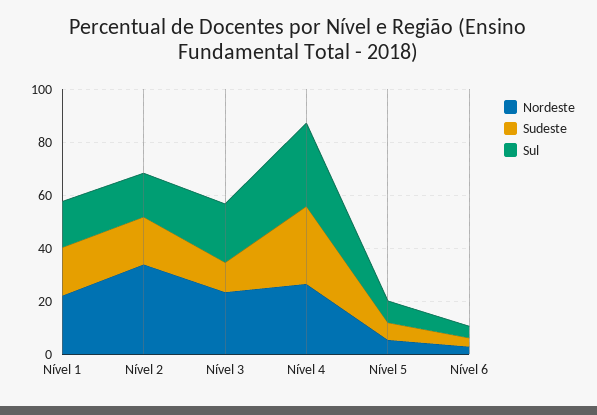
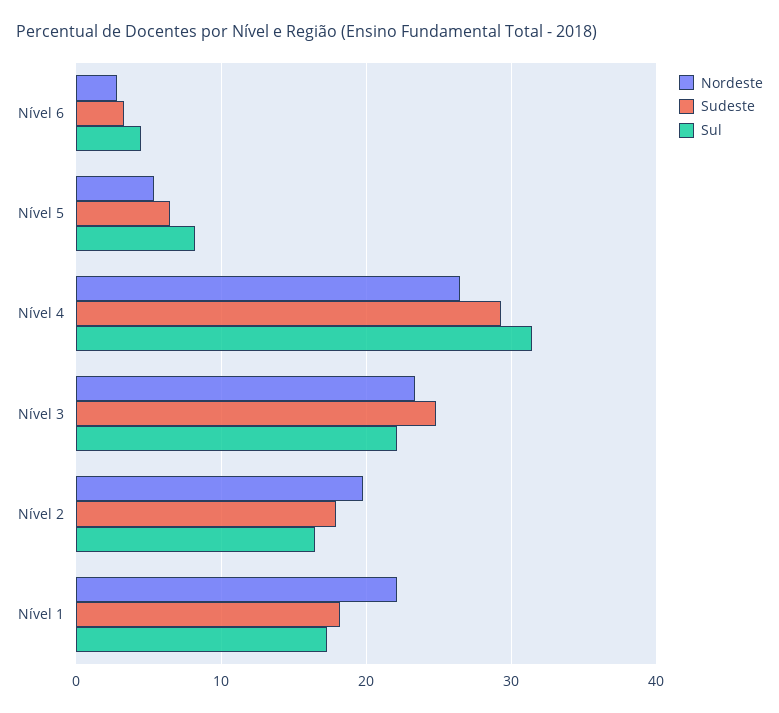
Nordeste, Nível 2: 35 -> 20
Sudeste, Nível 3: 10 -> 25

